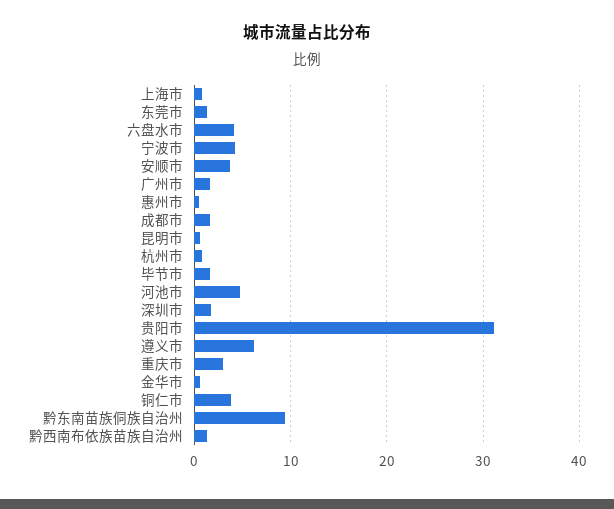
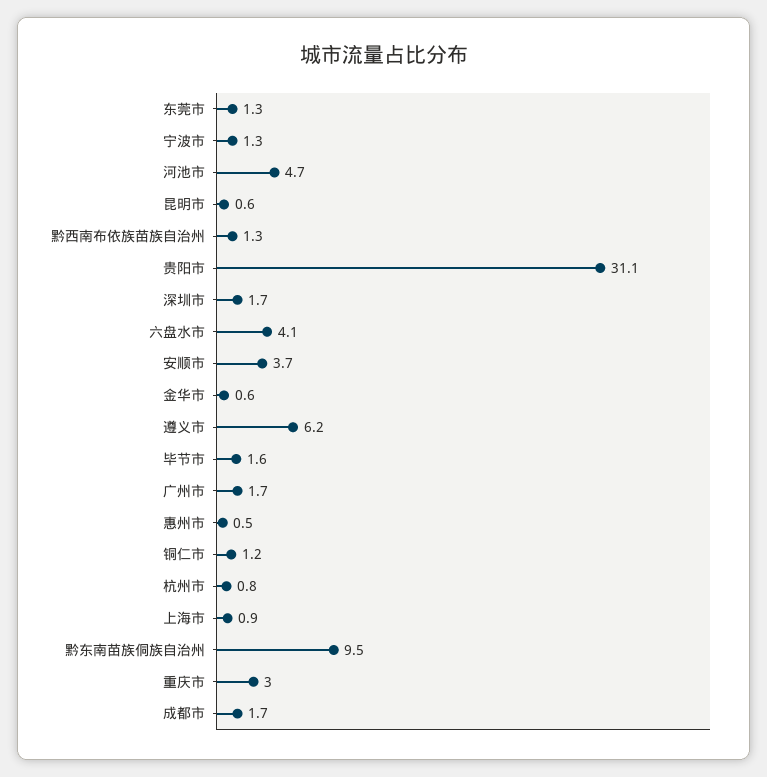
宁波市: 4 -> 1.3
铜仁市: 4 -> 1.2

